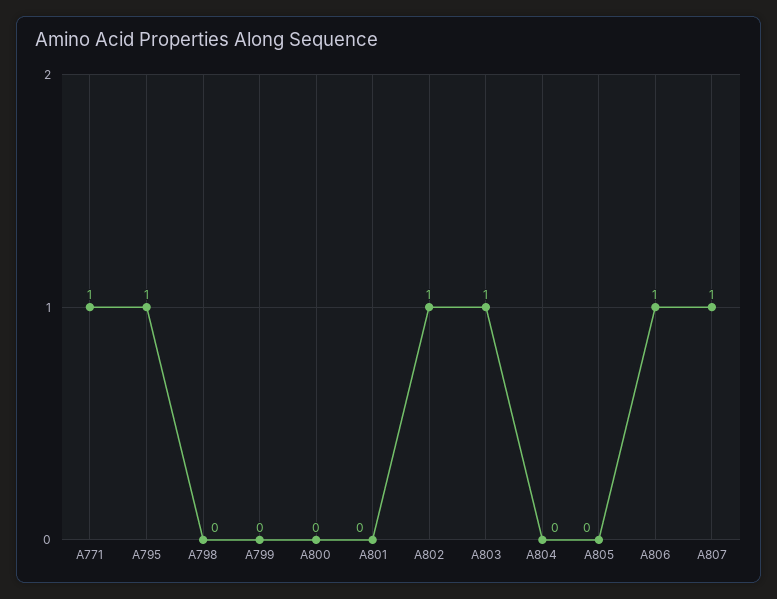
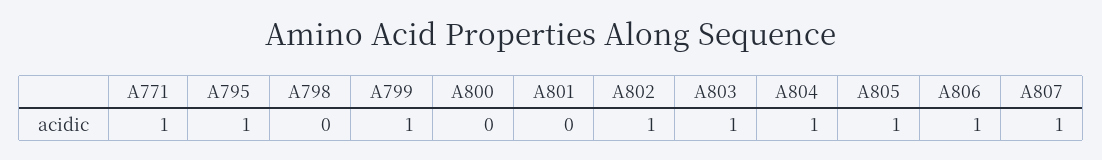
A799: 0 -> 1
A804: 0 -> 1
A805: 0 -> 1

